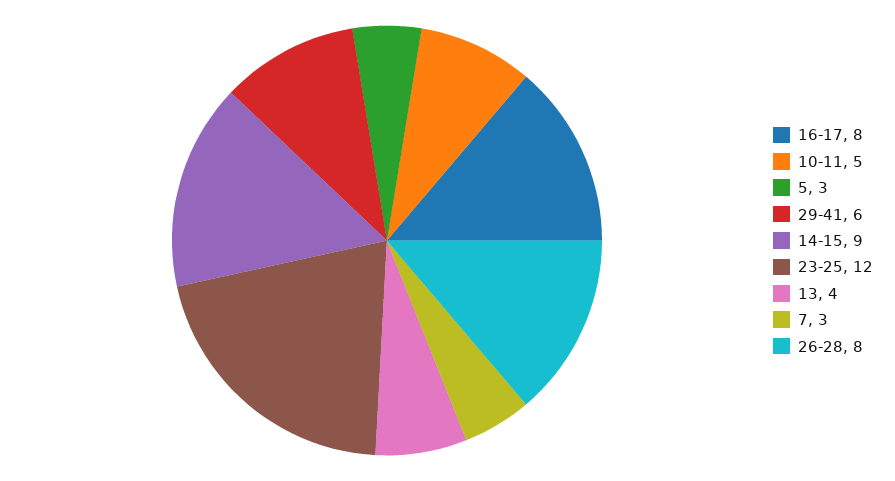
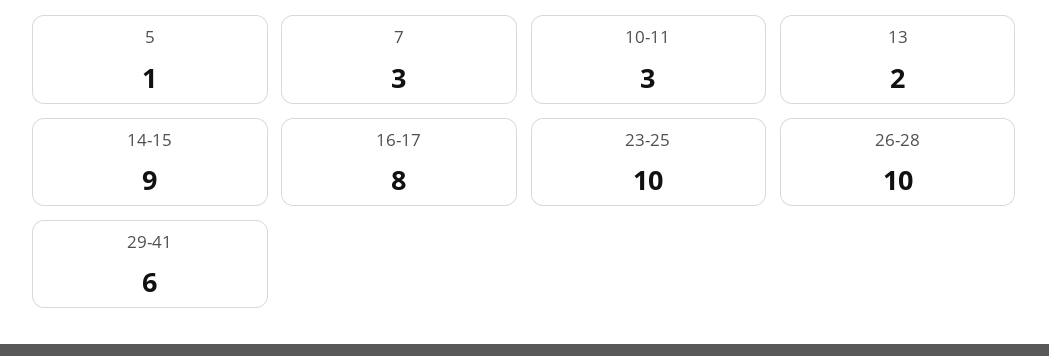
10-11: 5 -> 3
5: 3 -> 1
23-25: 12 -> 10
13: 4 -> 2
26-28: 8 -> 10

